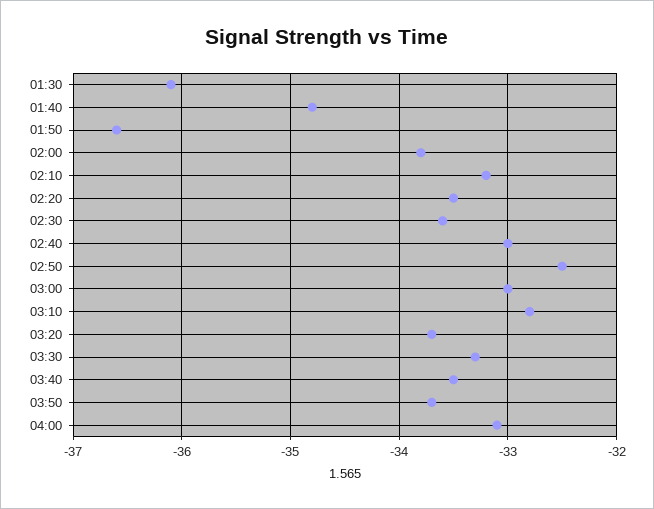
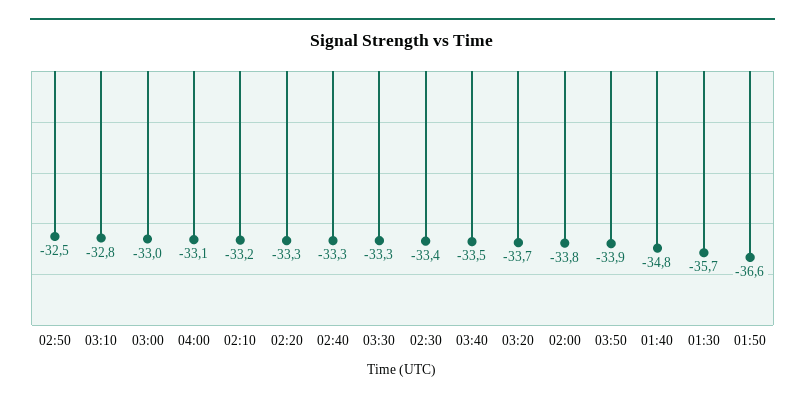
01:30: -36.1 -> -35.7
02:20: -33.5 -> -33.3
02:30: -33.6 -> -33.4
02:40: -33 -> -33.3
03:50: -33.7 -> -33.9

